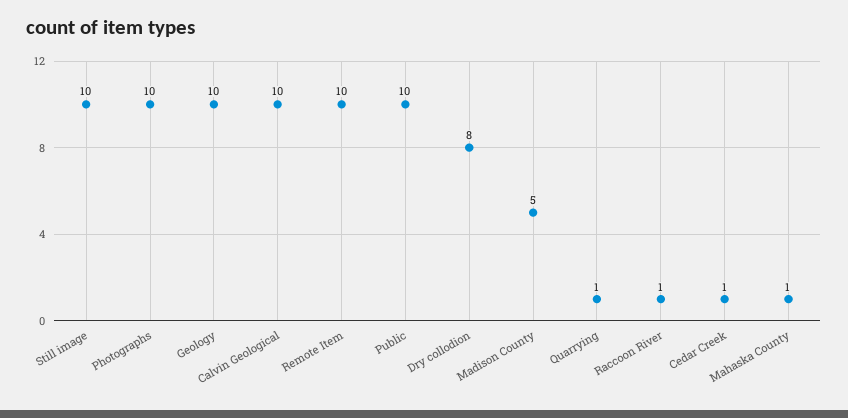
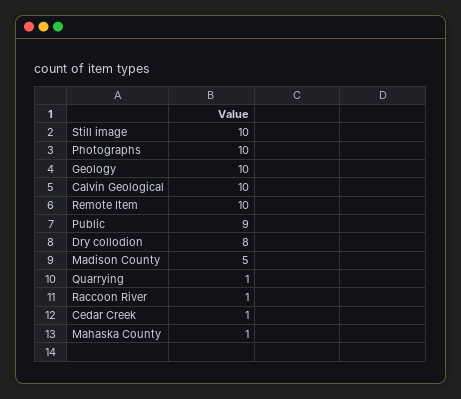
Public: 10 -> 9

